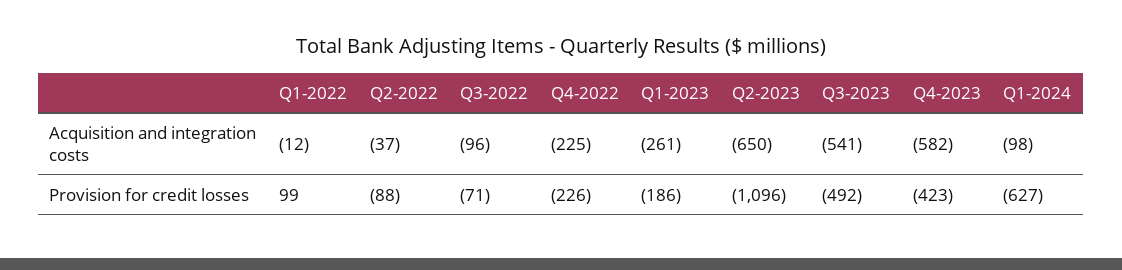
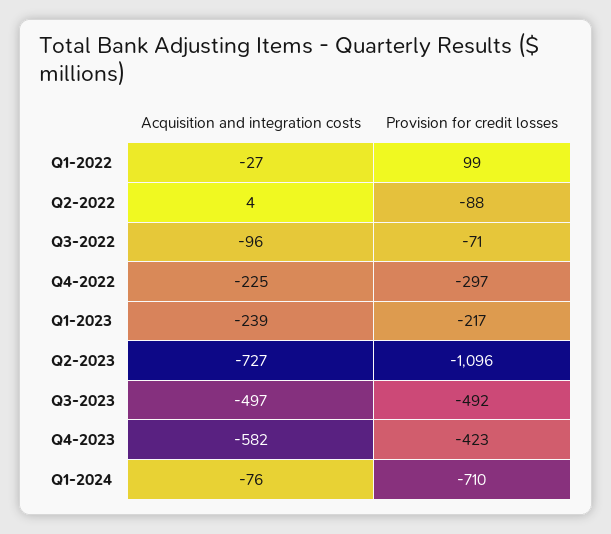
Q1-2022, Acquisition and integration costs: -12 -> -27
Q2-2022, Acquisition and integration costs: -37 -> 4
Q1-2023, Acquisition and integration costs: -261 -> -239
Q2-2023, Acquisition and integration costs: -650 -> -727
Q3-2023, Acquisition and integration costs: -541 -> -497
Q1-2024, Acquisition and integration costs: -98 -> -76
Q4-2022, Provision for credit losses: -226 -> -297
Q1-2023, Provision for credit losses: -186 -> -217
Q1-2024, Provision for credit losses: -627 -> -710

